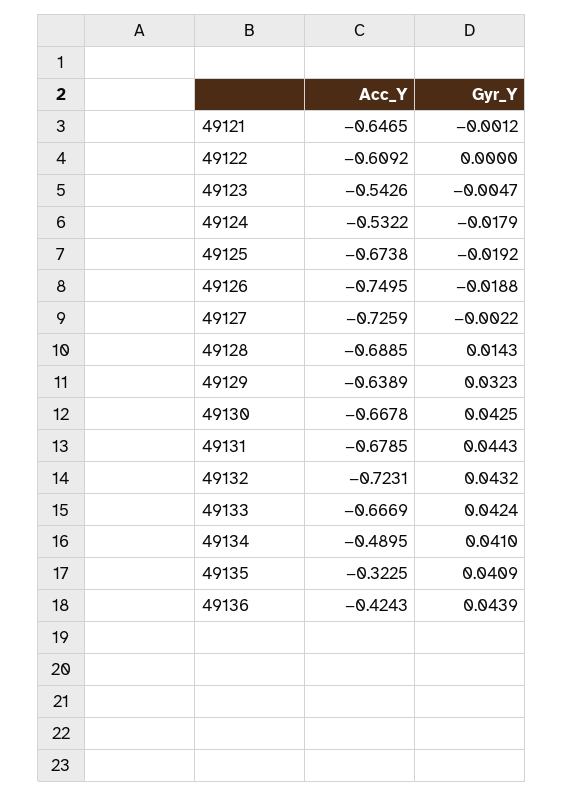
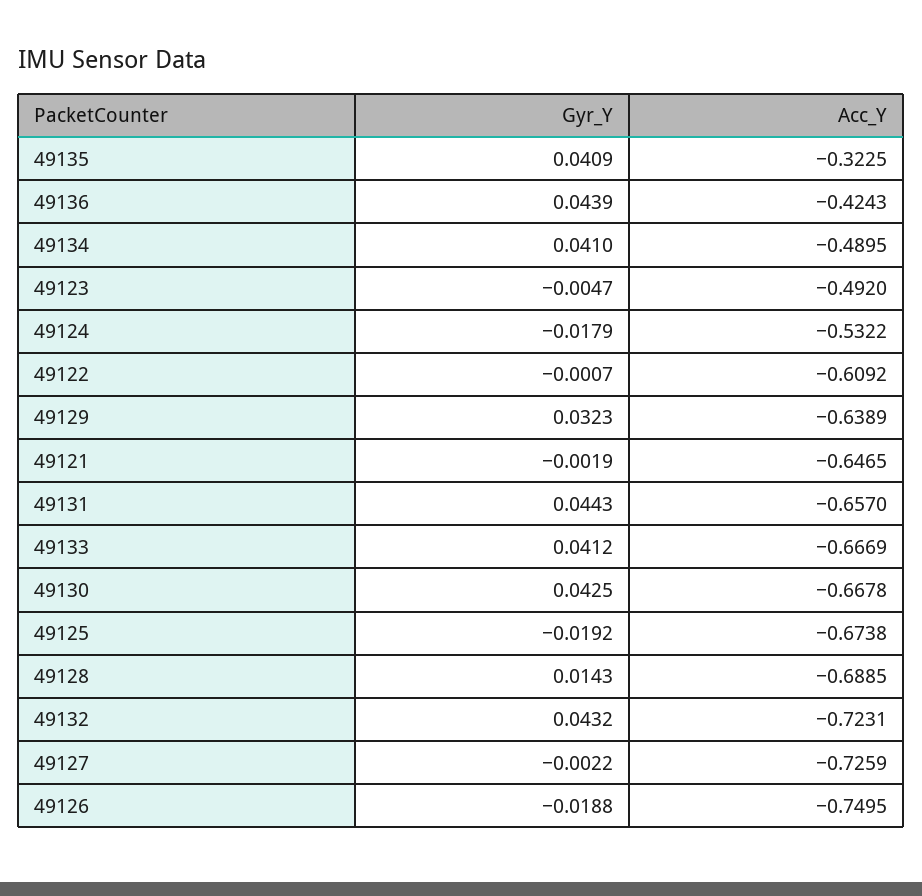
Gyr_Y, 49121: -0.0012 -> -0.0019
Gyr_Y, 49122: 0 -> -0.0007
Acc_Y, 49123: -0.5426 -> -0.492
Acc_Y, 49131: -0.6785 -> -0.657
Gyr_Y, 49133: 0.0424 -> 0.0412

